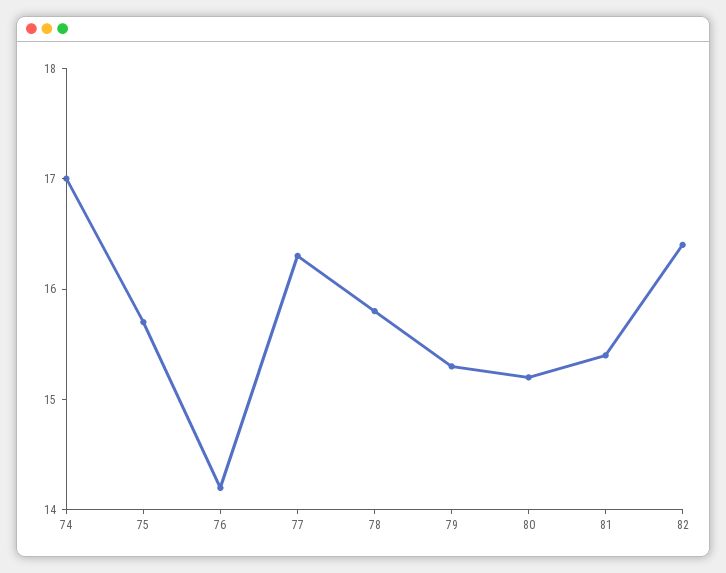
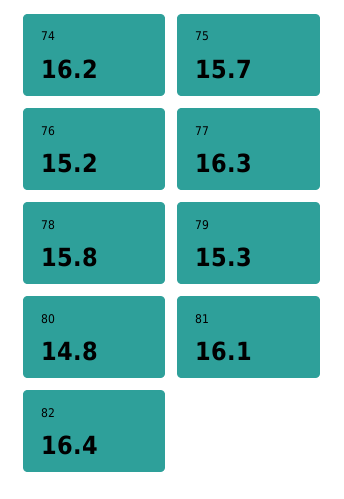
74: 17 -> 16.2
76: 14.2 -> 15.2
80: 15.2 -> 14.8
81: 15.4 -> 16.1

